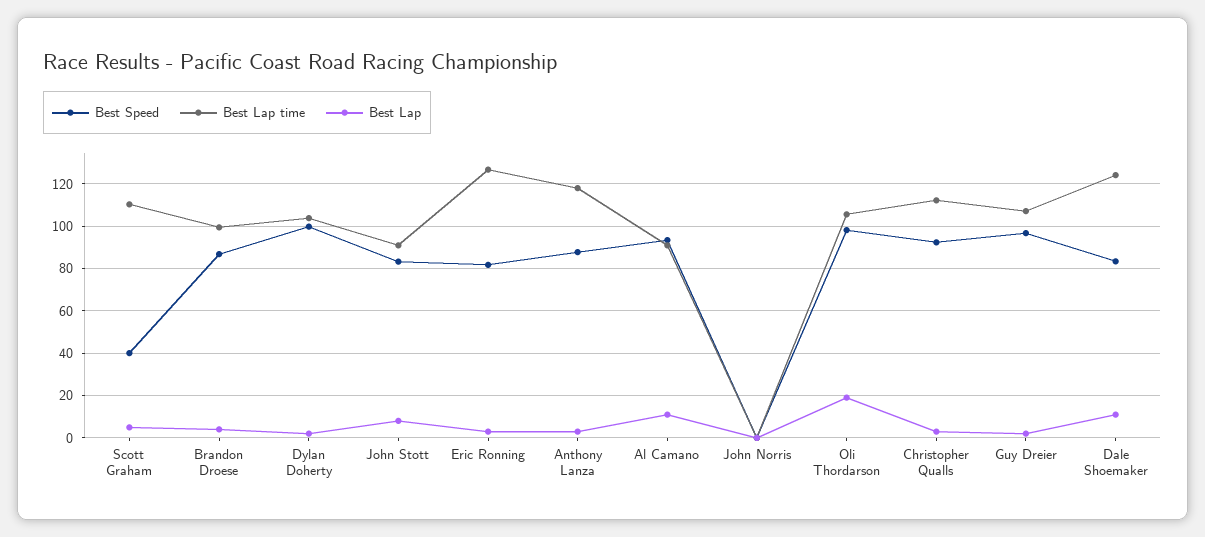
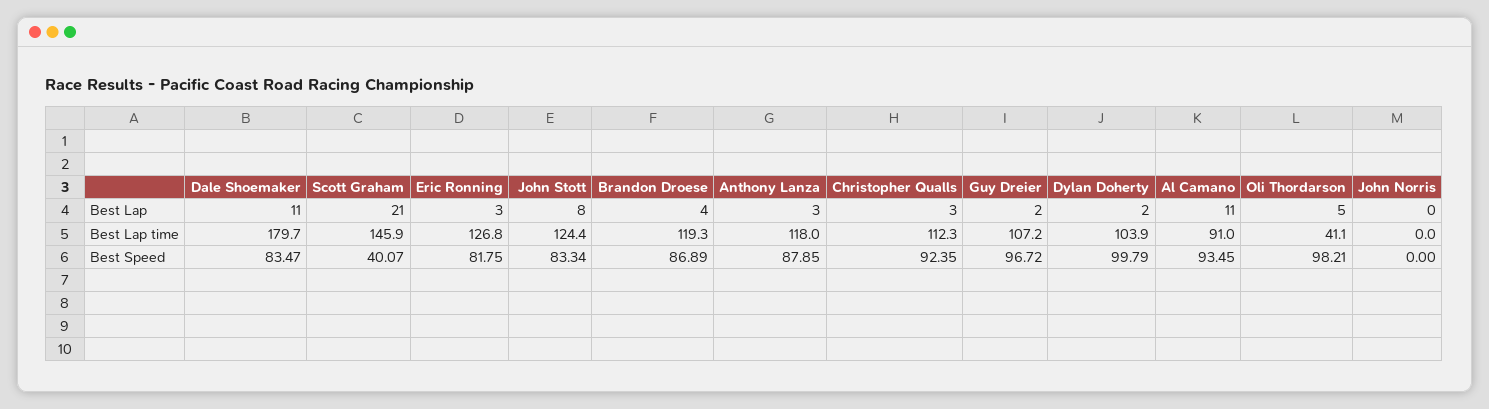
Best Lap time, Scott Graham: 110 -> 145.9
Best Lap, Scott Graham: 5 -> 21
Best Lap time, Brandon Droese: 100 -> 119.3
Best Lap time, John Stott: 90 -> 124.4
Best Lap time, Oli Thordarson: 105 -> 41.1
Best Lap, Oli Thordarson: 20 -> 5
Best Lap time, Dale Shoemaker: 125 -> 179.7

